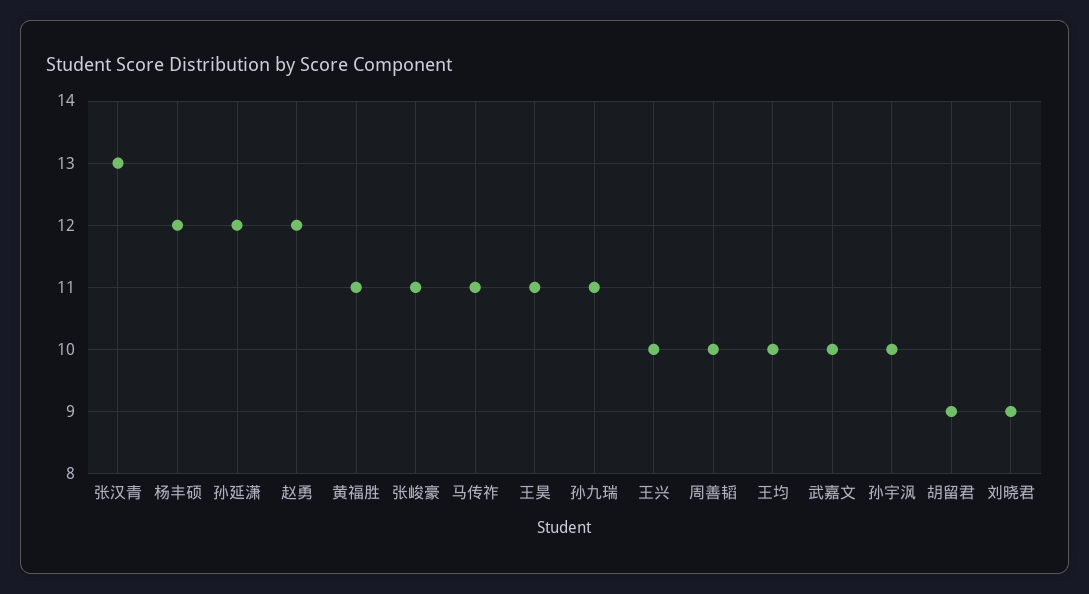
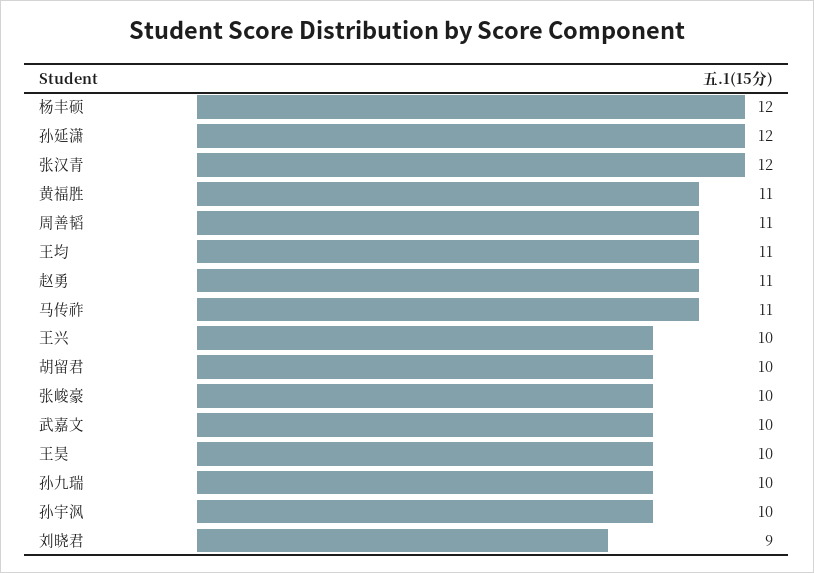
张汉青: 13 -> 12
赵勇: 12 -> 11
张峻豪: 11 -> 10
王昊: 11 -> 10
孙九瑞: 11 -> 10
周善韬: 10 -> 11
王均: 10 -> 11
胡留君: 9 -> 10

